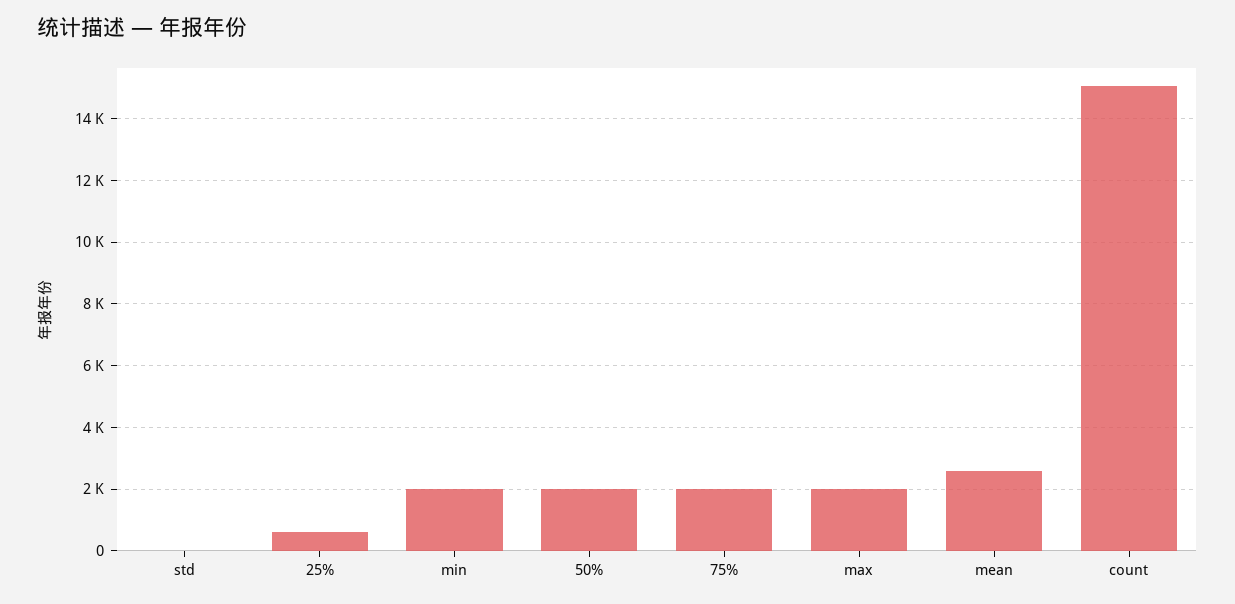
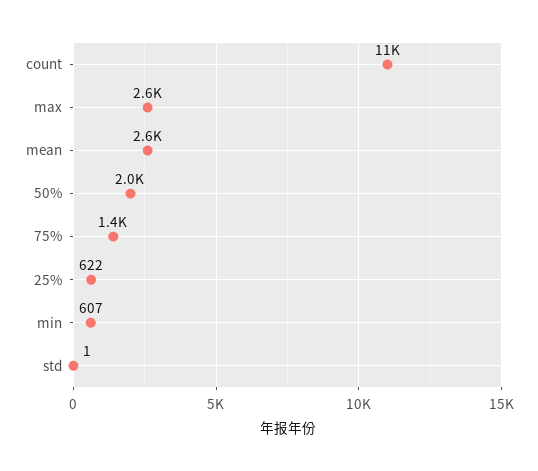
min: 2000 -> 607
75%: 2000 -> 1400
max: 2000 -> 2600
count: 15000 -> 11000

